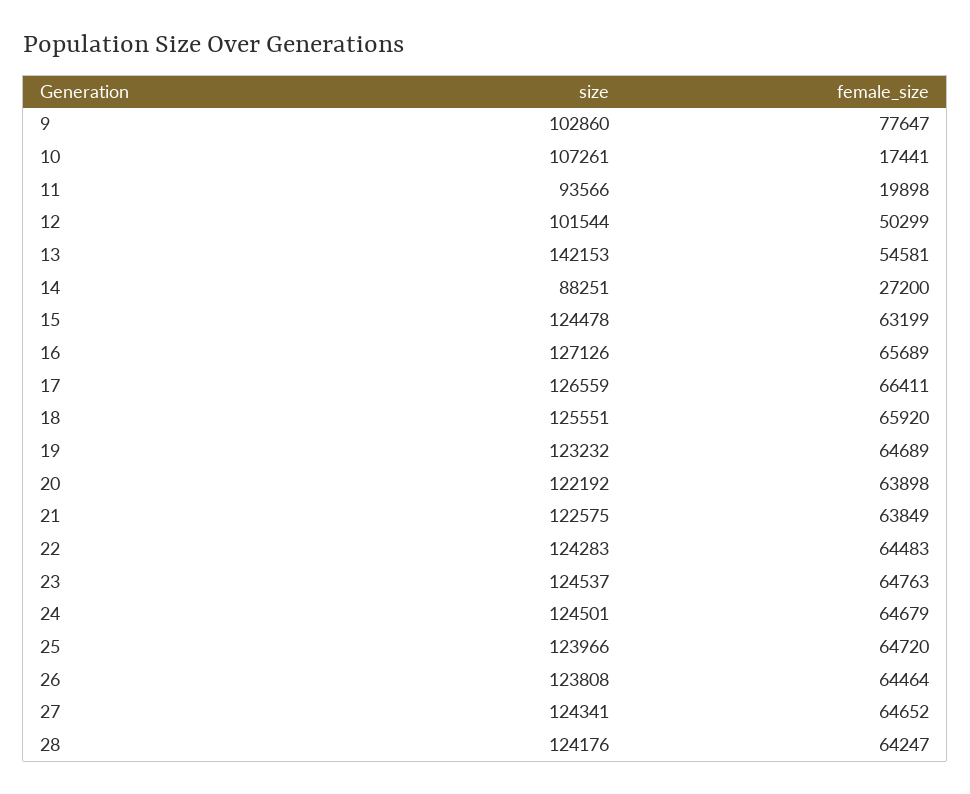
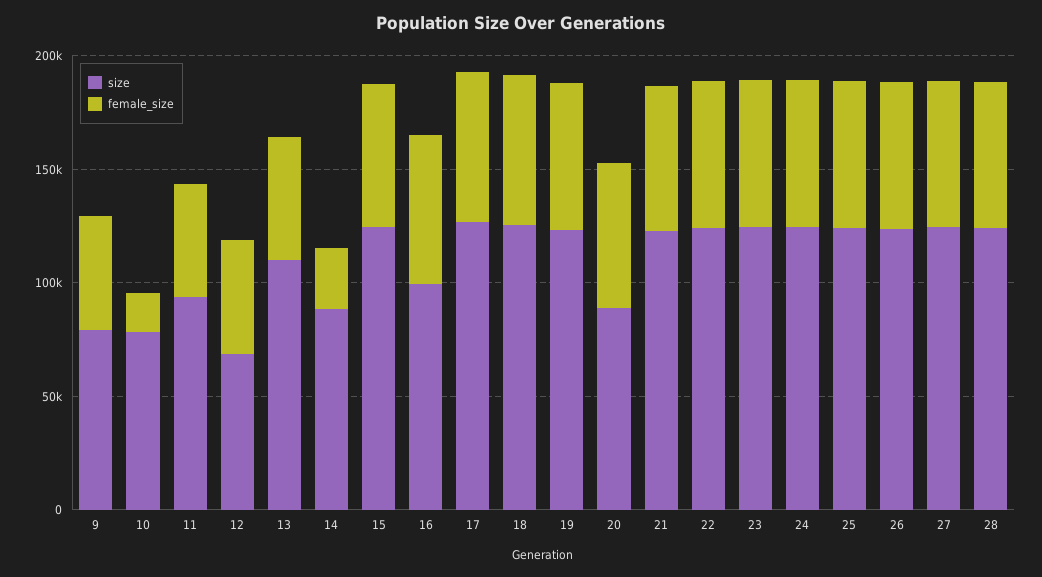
size, 9: 102860 -> 80000
female_size, 9: 77647 -> 50000
size, 10: 107261 -> 80000
female_size, 11: 19898 -> 50000
size, 12: 101544 -> 70000
size, 13: 142153 -> 110000
size, 16: 127126 -> 100000
size, 20: 122192 -> 90000

